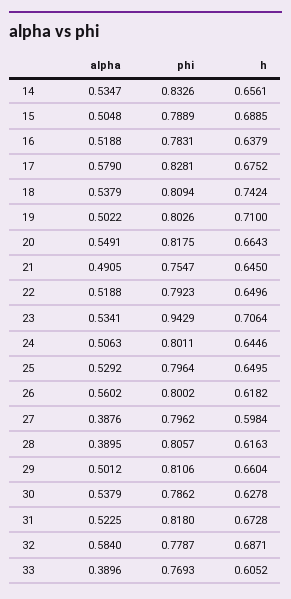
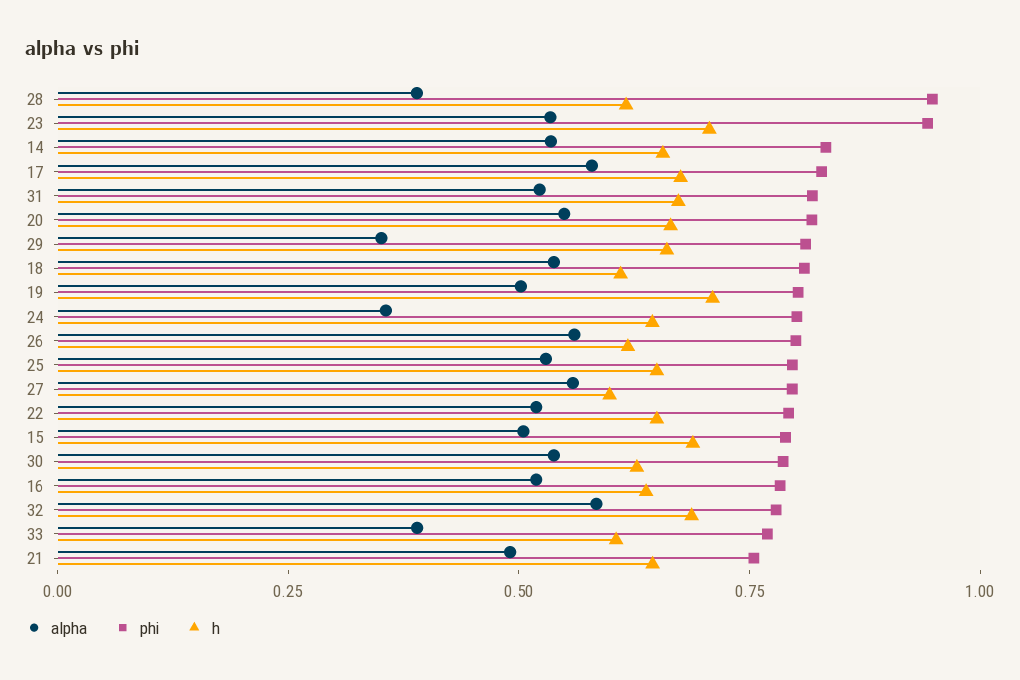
h, 18: 0.7424 -> 0.6
alpha, 24: 0.5063 -> 0.35
alpha, 27: 0.3876 -> 0.55
phi, 28: 0.8057 -> 0.95
alpha, 29: 0.5012 -> 0.35

